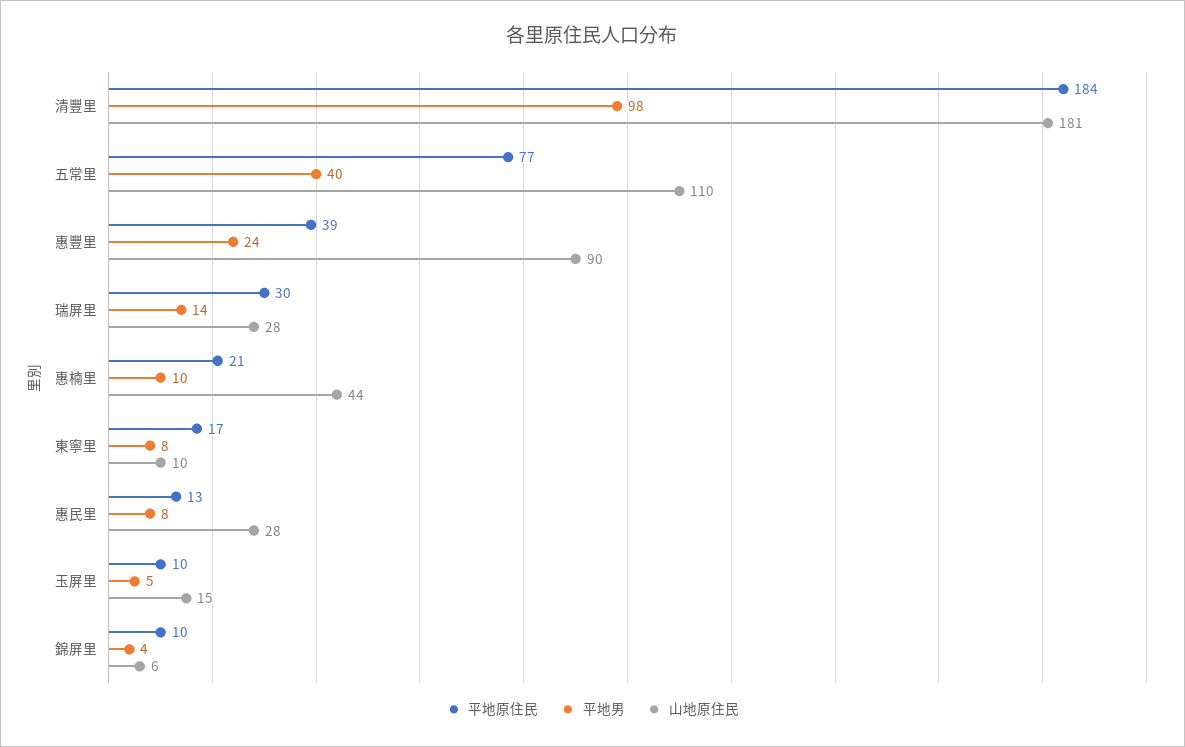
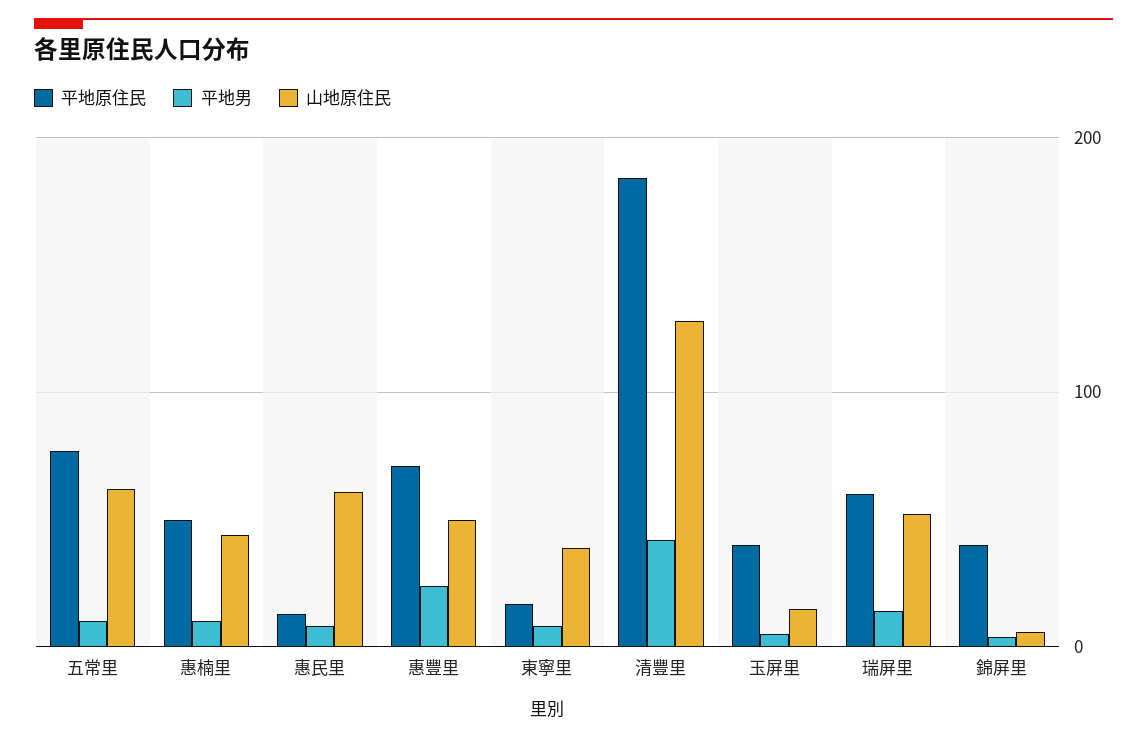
平地男, 清豐里: 98 -> 40
山地原住民, 清豐里: 181 -> 130
平地男, 五常里: 40 -> 10
山地原住民, 五常里: 110 -> 60
平地原住民, 惠豐里: 39 -> 70
山地原住民, 惠豐里: 90 -> 50
平地原住民, 瑞屏里: 30 -> 60
山地原住民, 瑞屏里: 28 -> 50
平地原住民, 惠楠里: 21 -> 50
山地原住民, 東寧里: 10 -> 40
山地原住民, 惠民里: 28 -> 60
平地原住民, 玉屏里: 10 -> 40
平地原住民, 錦屏里: 10 -> 40

